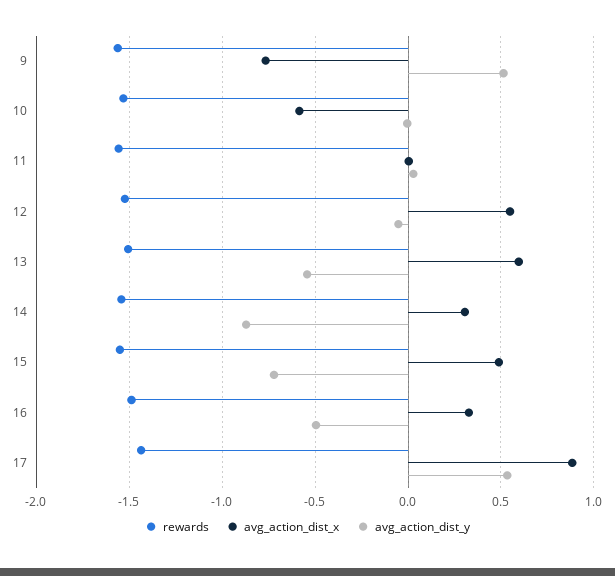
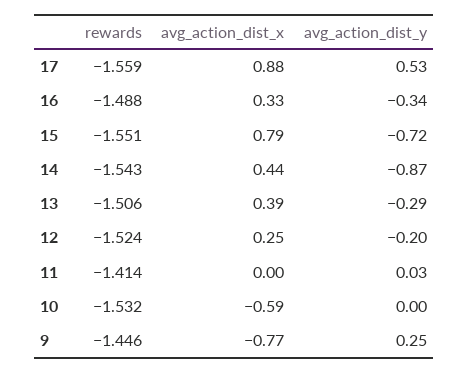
rewards, 9: -1.55 -> -1.446
avg_action_dist_y, 9: 0.5 -> 0.25
rewards, 11: -1.55 -> -1.414
avg_action_dist_x, 12: 0.55 -> 0.25
avg_action_dist_y, 12: -0.05 -> -0.2
avg_action_dist_x, 13: 0.6 -> 0.39
avg_action_dist_y, 13: -0.55 -> -0.29
avg_action_dist_x, 14: 0.3 -> 0.44
avg_action_dist_x, 15: 0.5 -> 0.79
avg_action_dist_y, 16: -0.5 -> -0.34
rewards, 17: -1.45 -> -1.559

